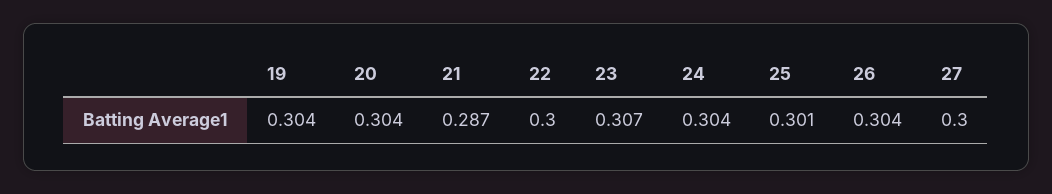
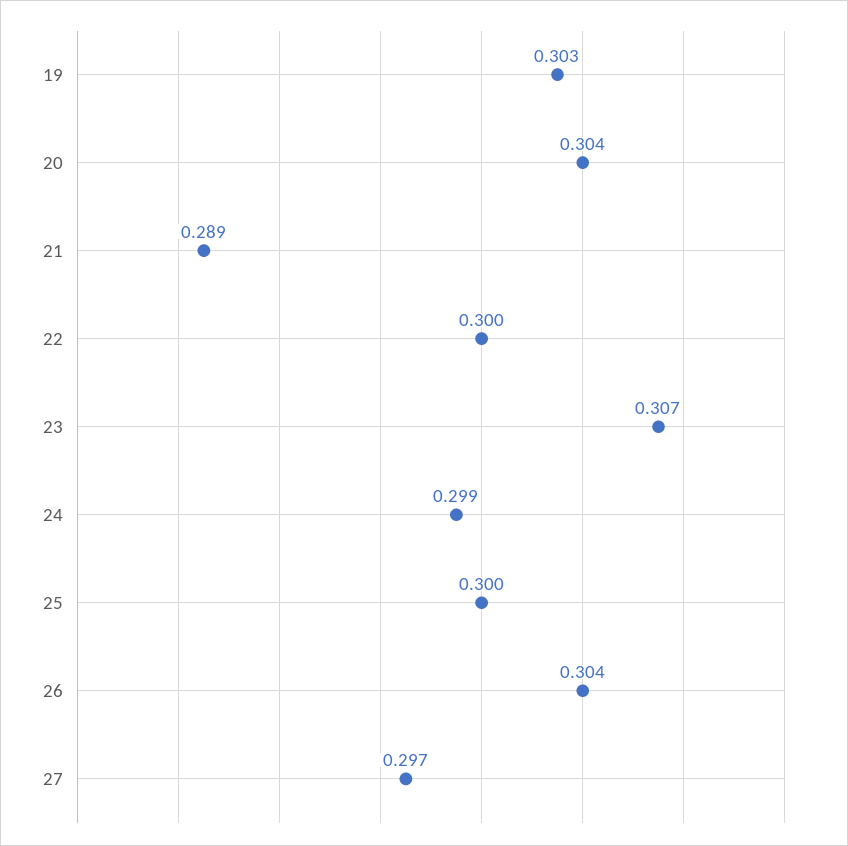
19: 0.304 -> 0.303
21: 0.287 -> 0.289
24: 0.304 -> 0.299
25: 0.301 -> 0.3
27: 0.3 -> 0.297

